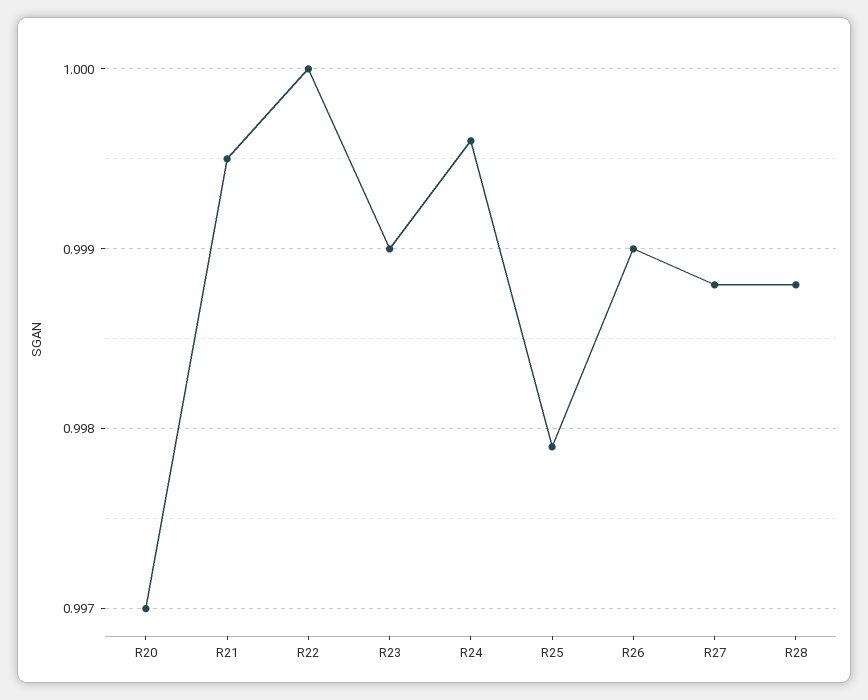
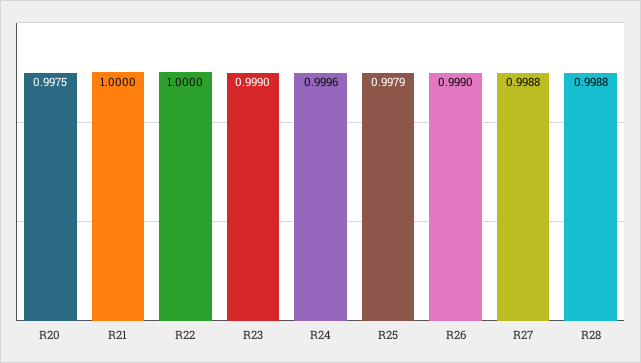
R20: 0.997 -> 0.9975
R21: 0.9995 -> 1

